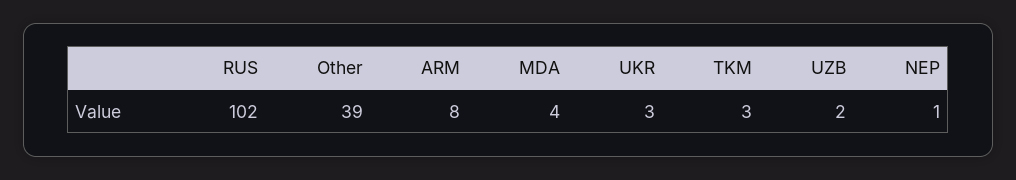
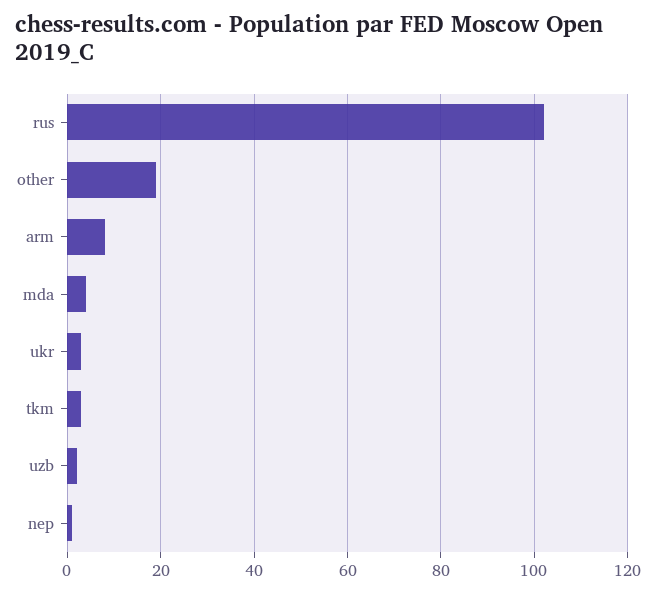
Other: 39 -> 20

